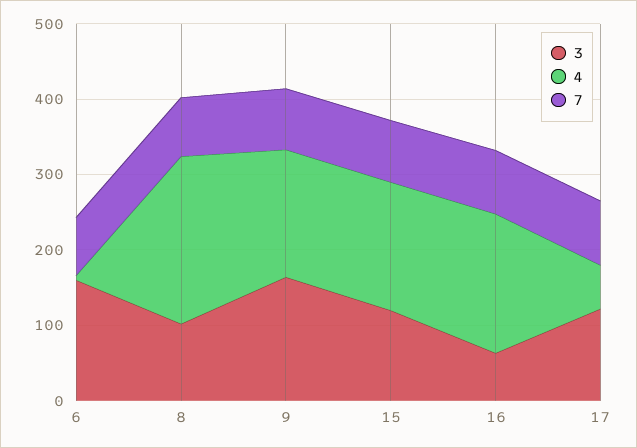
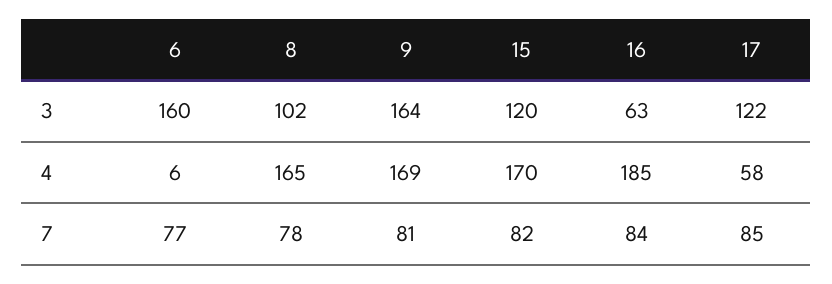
4, 8: 220 -> 165

